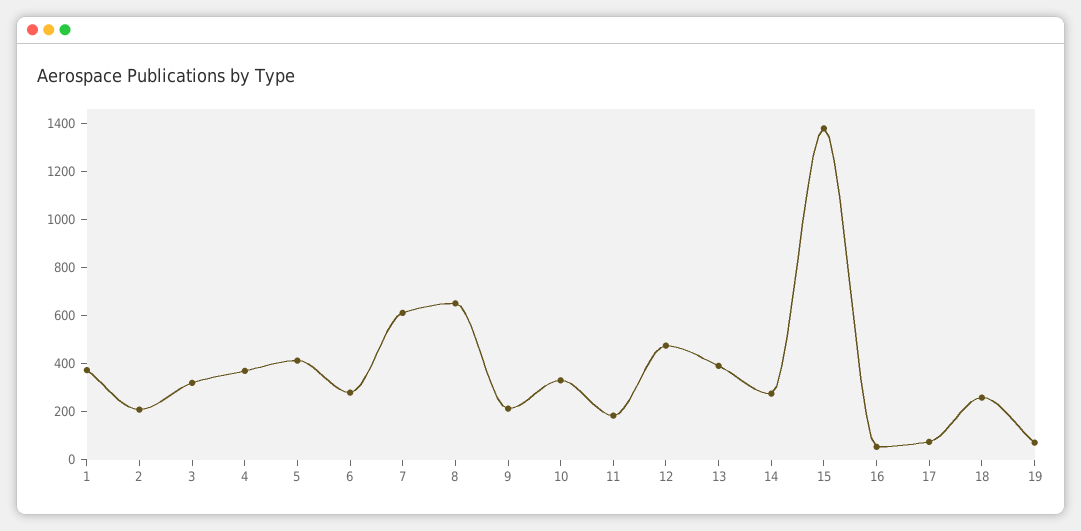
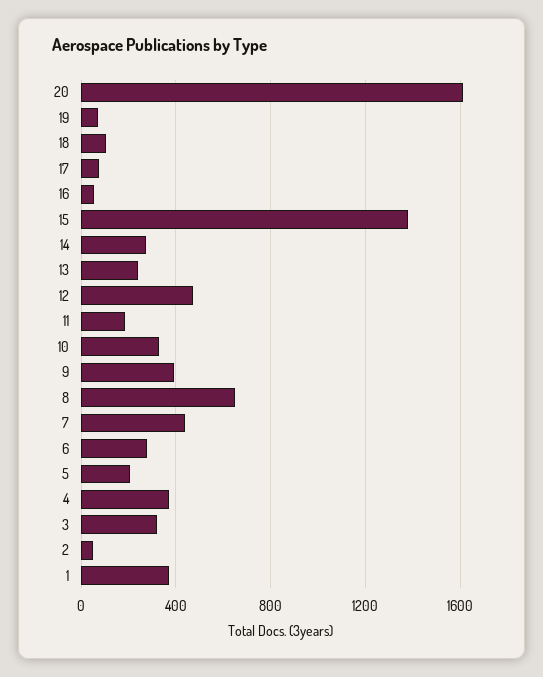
2: 200 -> 50
5: 400 -> 200
7: 600 -> 450
9: 200 -> 400
13: 400 -> 250
18: 250 -> 100
20: none -> 1600

